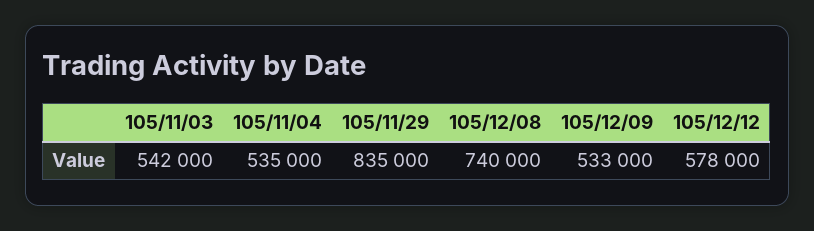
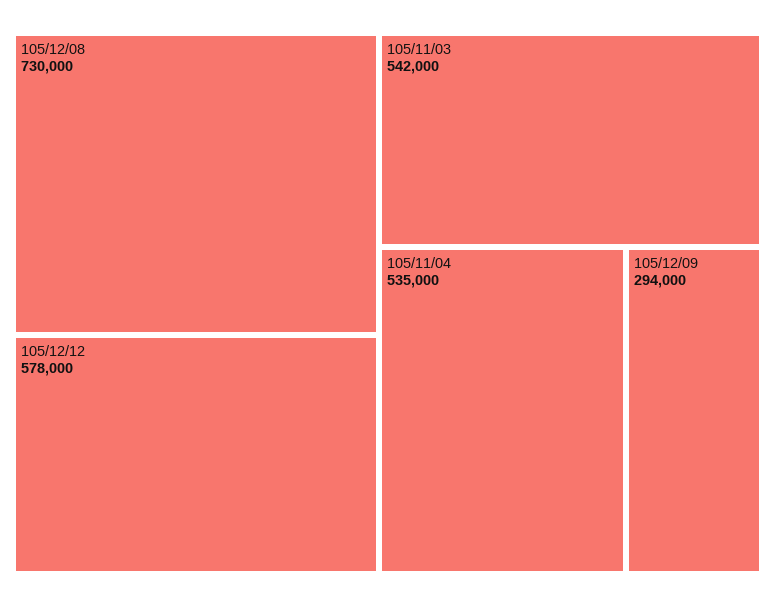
105/11/29: 835000 -> none
105/12/08: 740000 -> 730000
105/12/09: 533000 -> 294000

